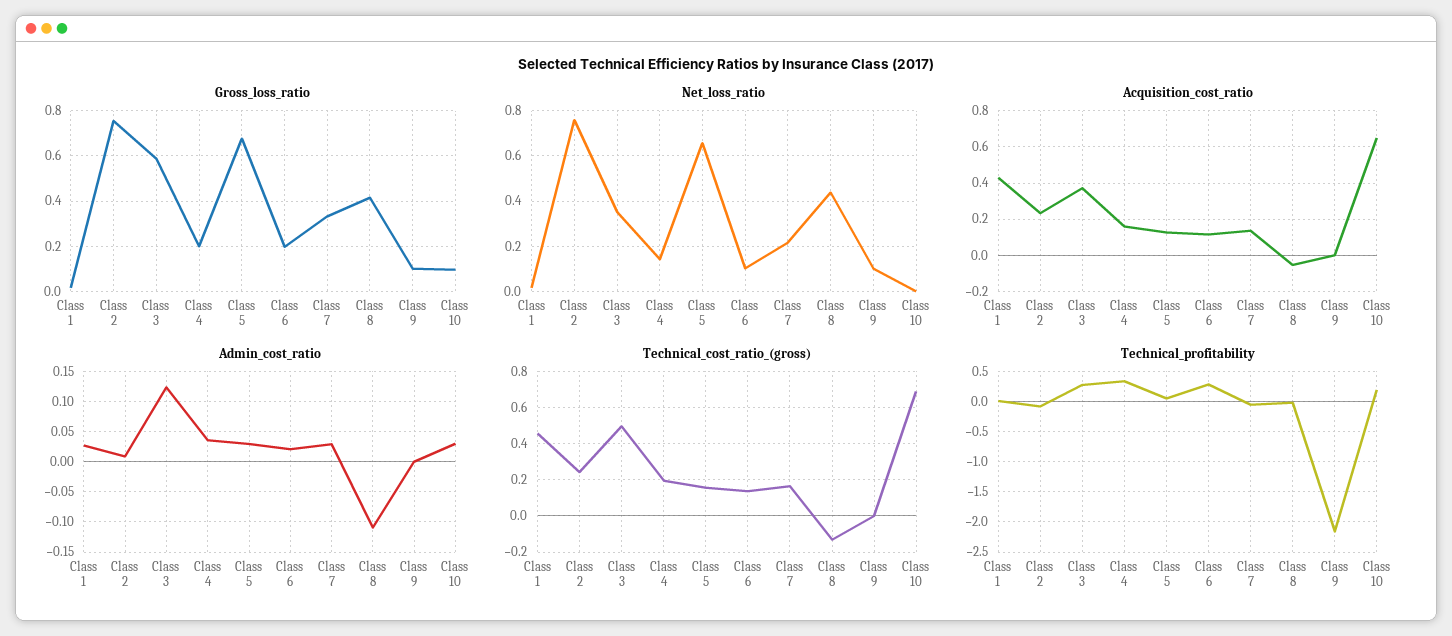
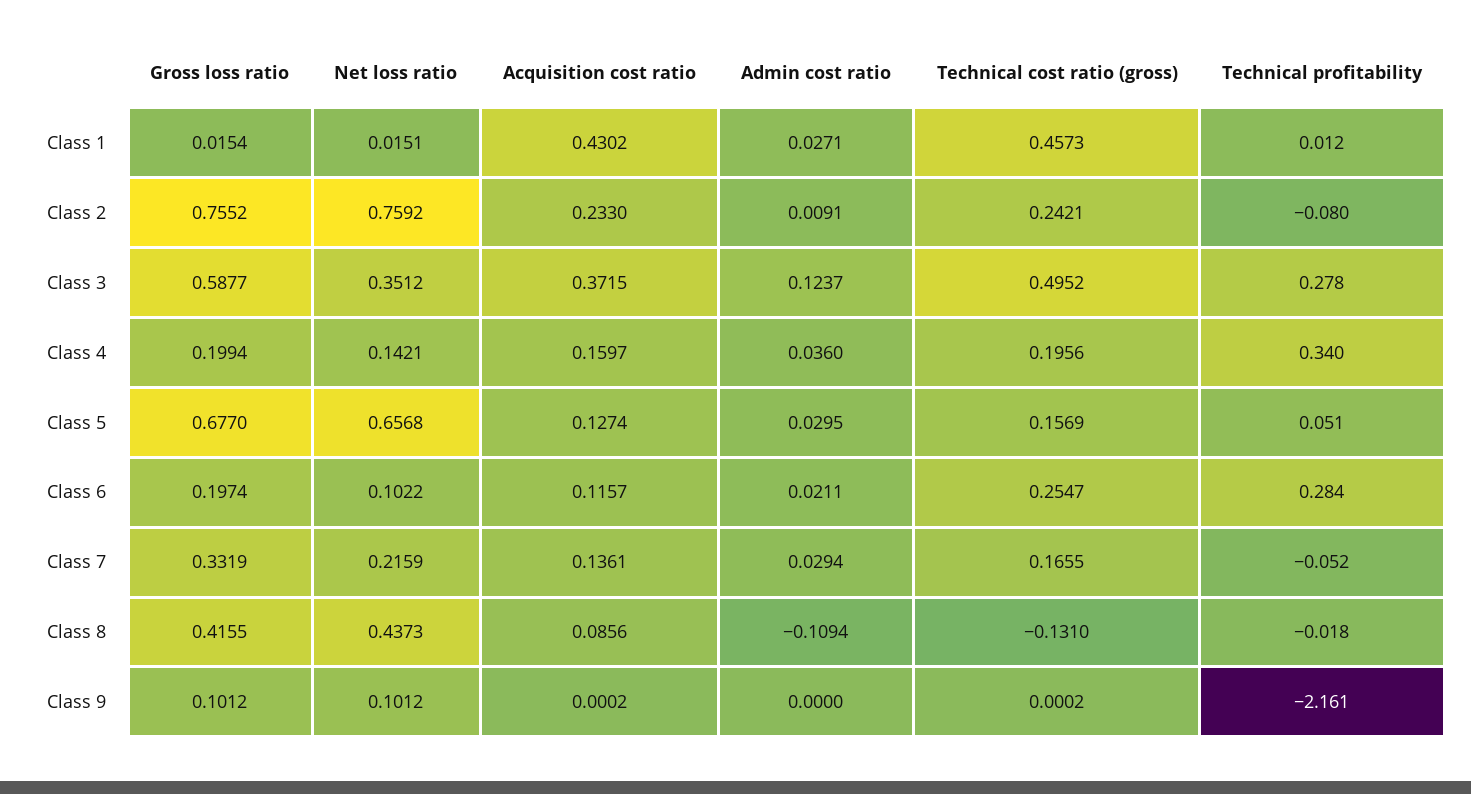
Gross_loss_ratio, Class 10: 0.1 -> none
Net_loss_ratio, Class 10: 0 -> none
Acquisition_cost_ratio, Class 8: -0.05 -> 0.0856
Acquisition_cost_ratio, Class 10: 0.65 -> none
Admin_cost_ratio, Class 10: 0.03 -> none
Technical_cost_ratio_(gross), Class 6: 0.15 -> 0.2547
Technical_cost_ratio_(gross), Class 10: 0.7 -> none
Technical_profitability, Class 10: 0.2 -> none

